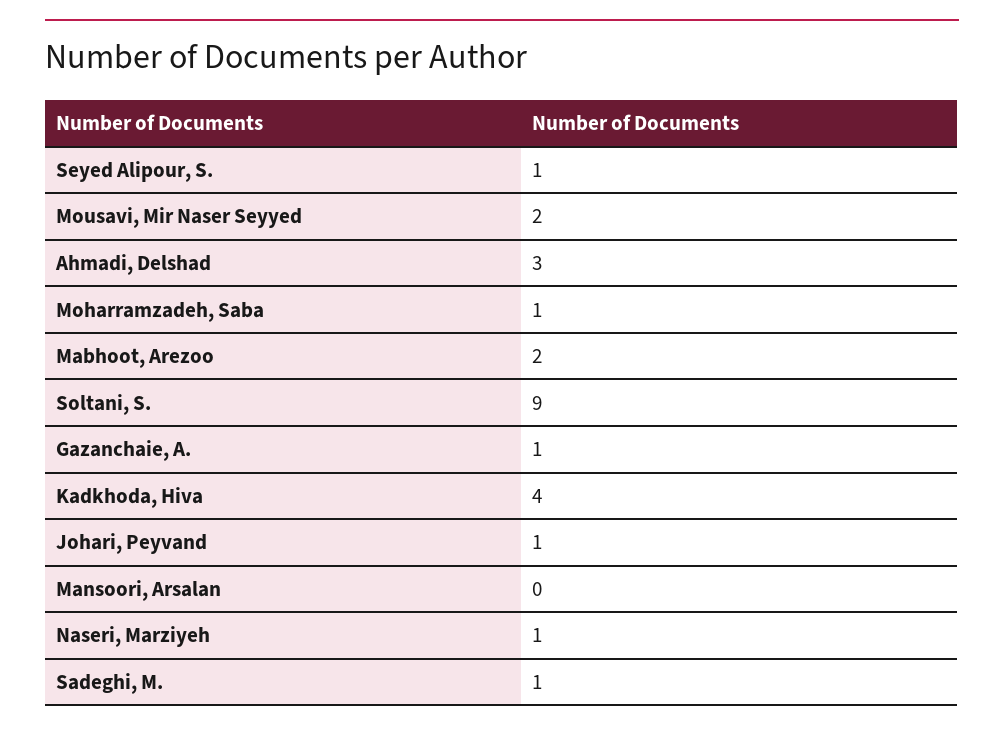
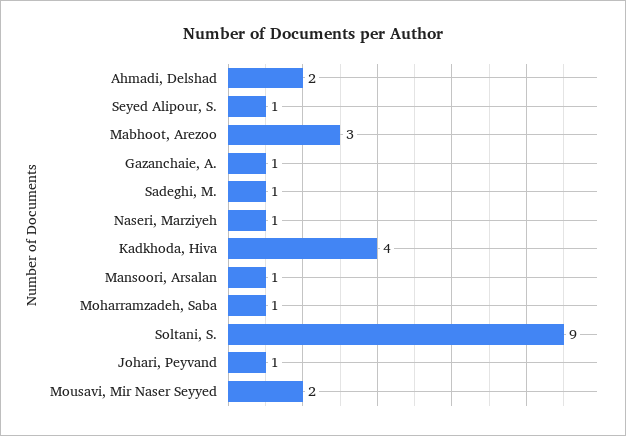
Ahmadi, Delshad: 3 -> 2
Mabhoot, Arezoo: 2 -> 3
Mansoori, Arsalan: 0 -> 1

